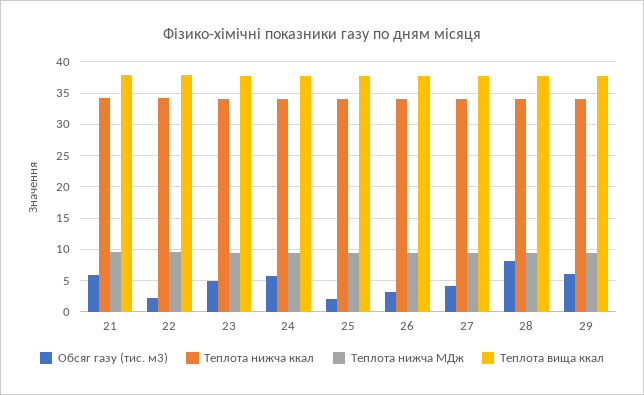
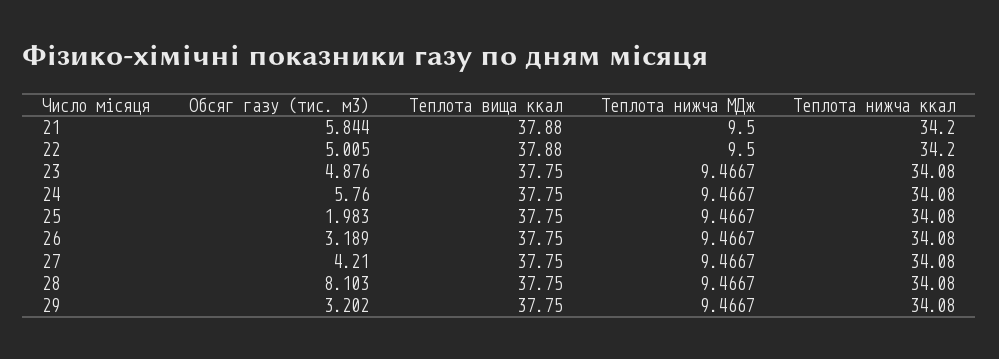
Обсяг газу (тис. м3), 22: 2 -> 5.005
Обсяг газу (тис. м3), 29: 6 -> 3.202

